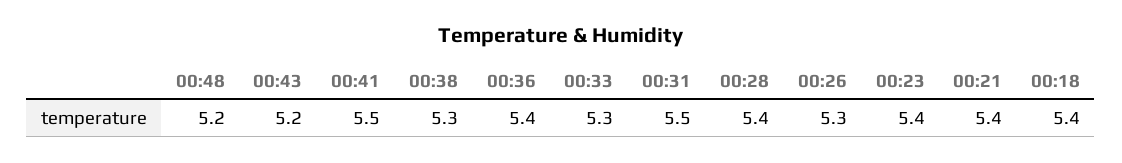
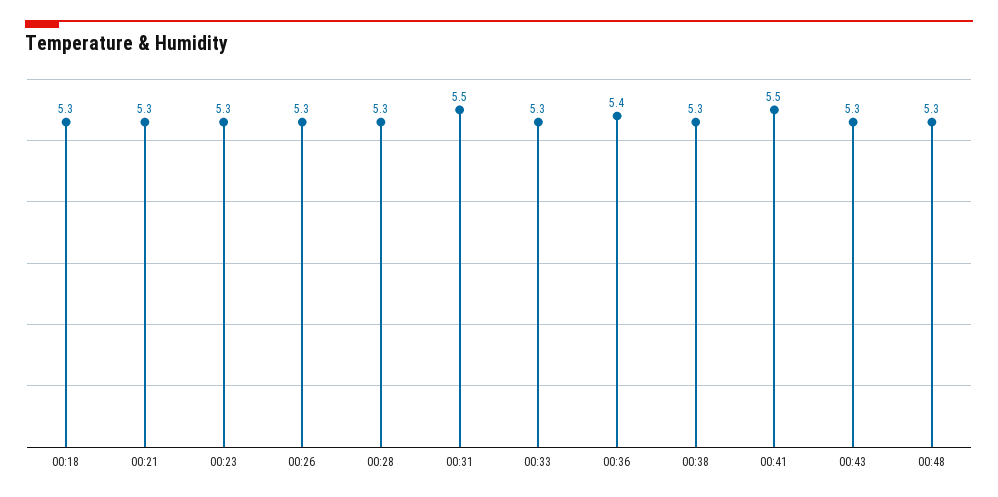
00:48: 5.2 -> 5.3
00:43: 5.2 -> 5.3
00:28: 5.4 -> 5.3
00:23: 5.4 -> 5.3
00:21: 5.4 -> 5.3
00:18: 5.4 -> 5.3

